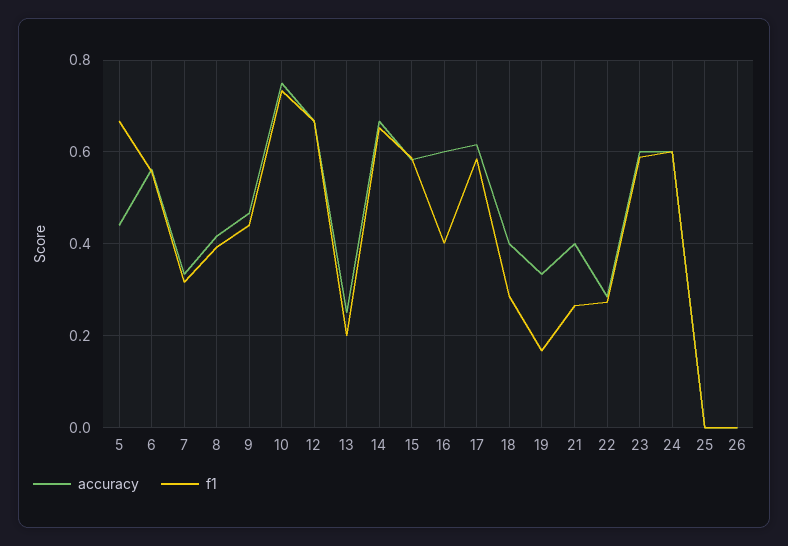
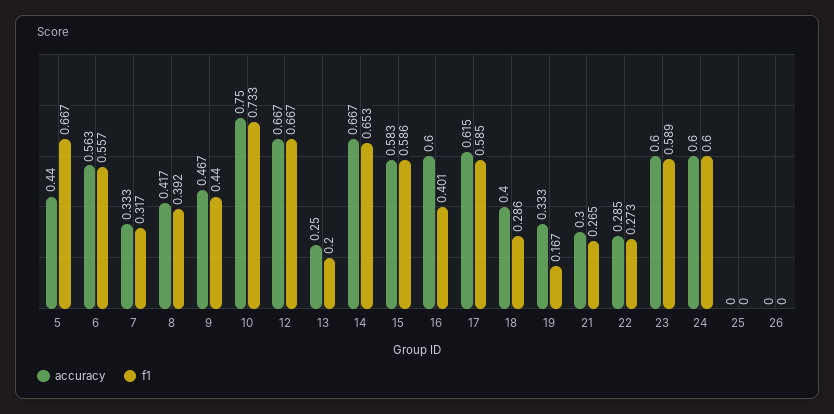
accuracy, 21: 0.4 -> 0.3

